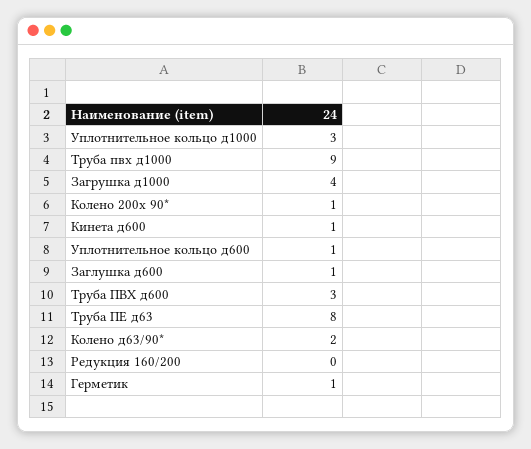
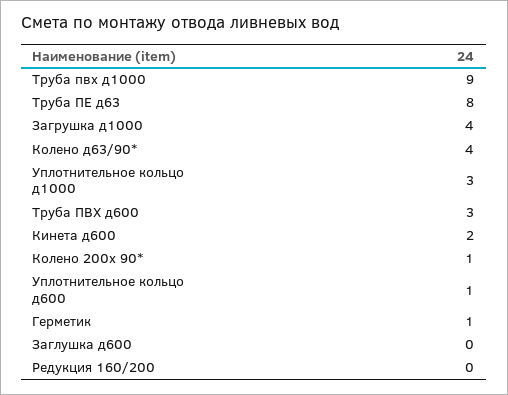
Кинета д600: 1 -> 2
Заглушка д600: 1 -> 0
Колено д63/90*: 2 -> 4

